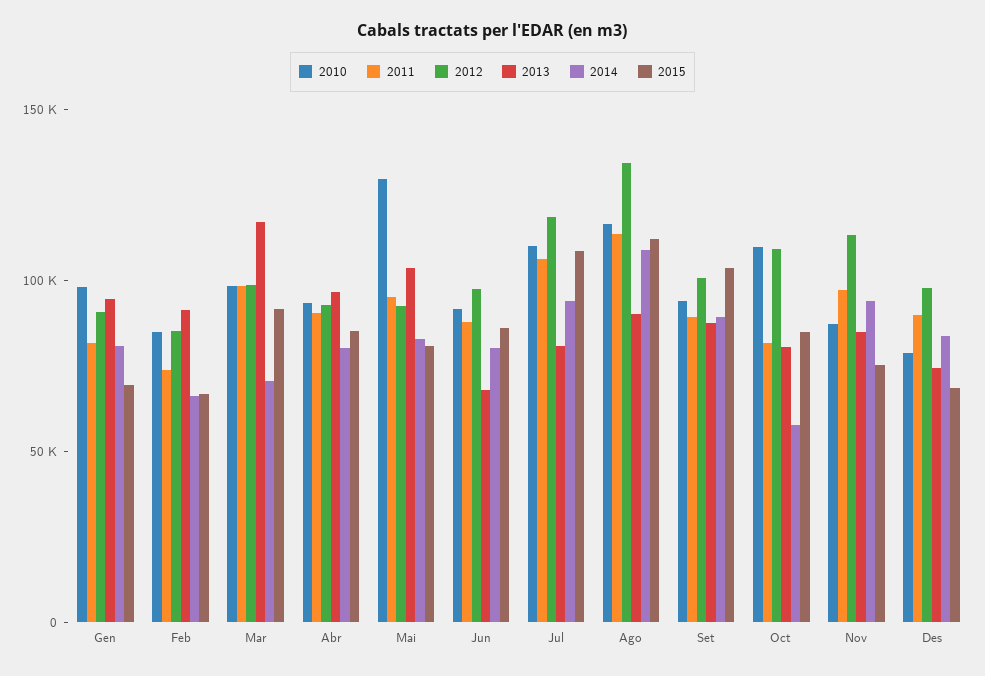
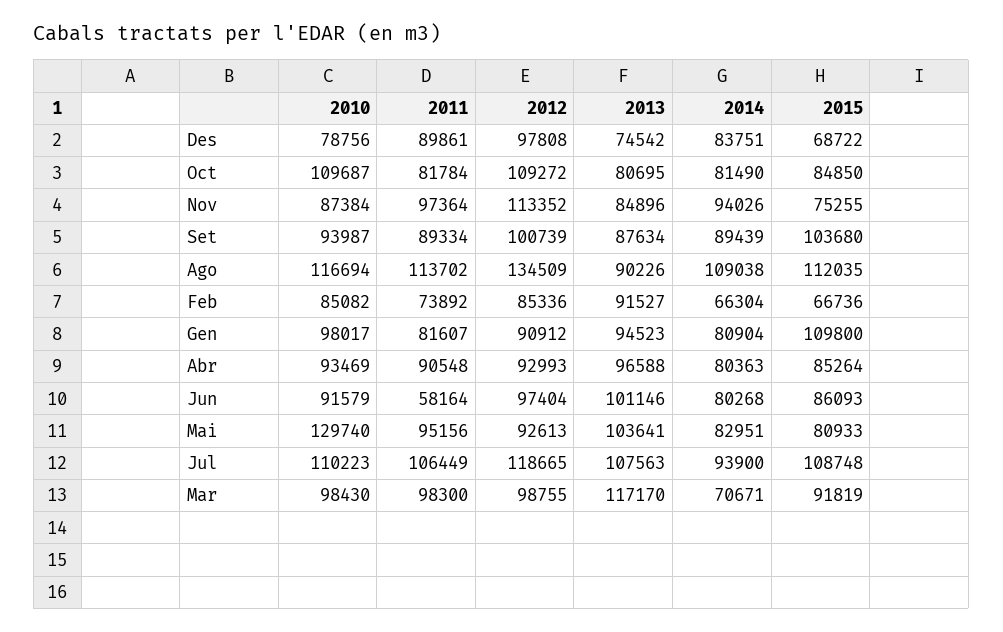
2015, Gen: 70000 -> 109800
2011, Jun: 90000 -> 58164
2013, Jun: 70000 -> 101146
2013, Jul: 80000 -> 107563
2014, Oct: 60000 -> 81490

